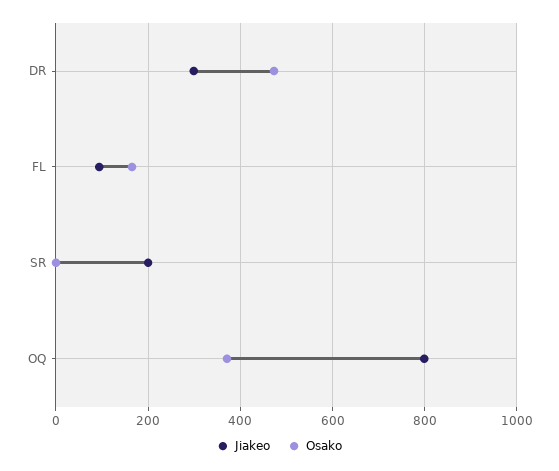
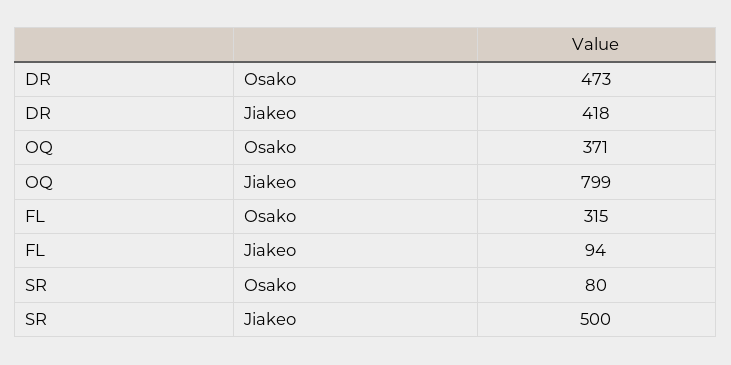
Jiakeo, DR: 300 -> 418
Osako, FL: 160 -> 315
Jiakeo, SR: 200 -> 500
Osako, SR: 0 -> 80

